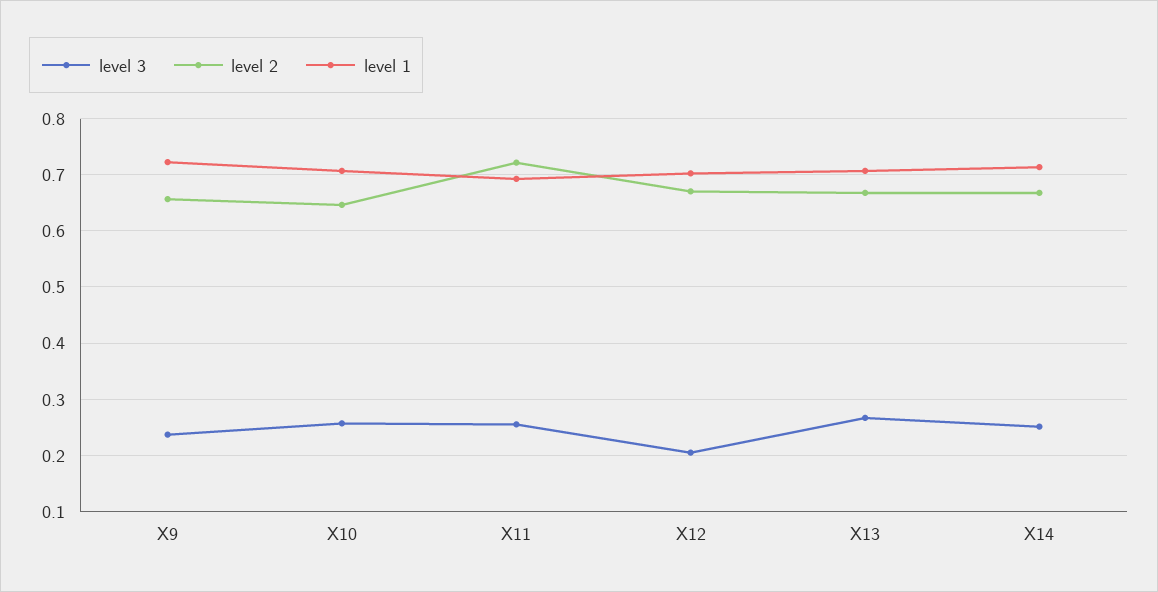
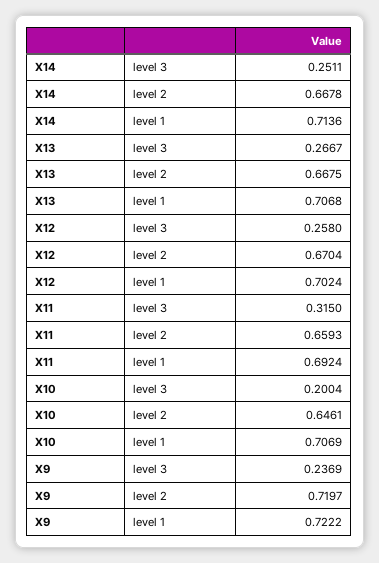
level 2, X9: 0.66 -> 0.7197
level 3, X10: 0.26 -> 0.2004
level 3, X11: 0.26 -> 0.315
level 2, X11: 0.72 -> 0.6593
level 3, X12: 0.2 -> 0.258

